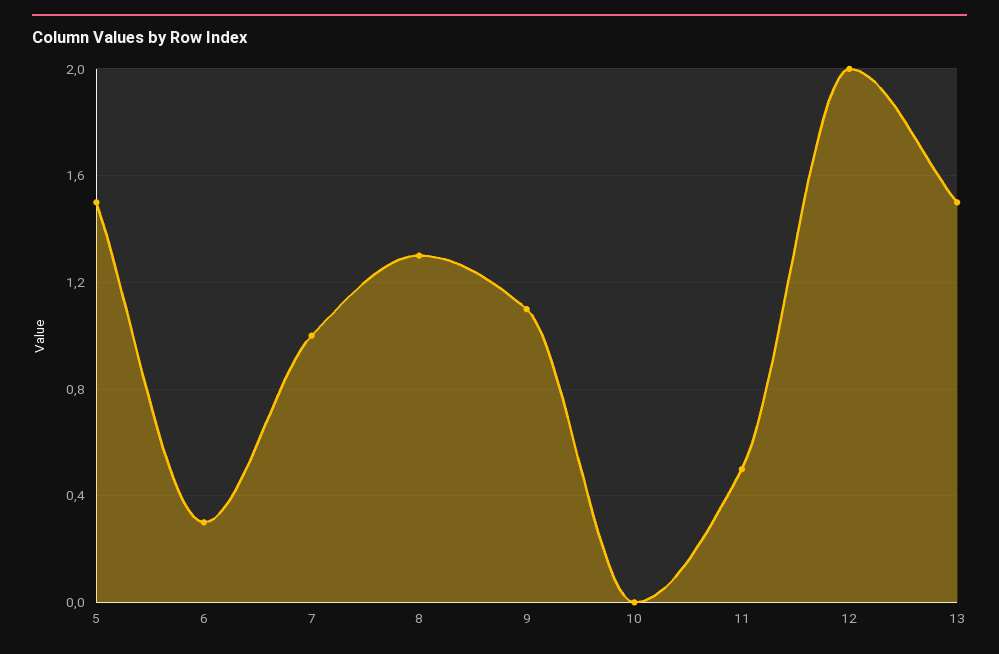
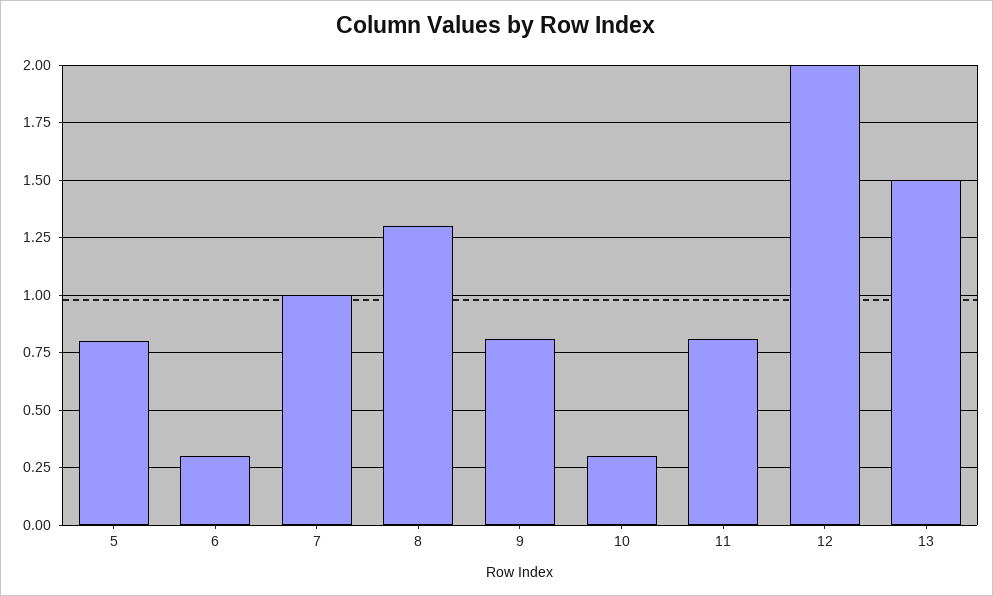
5: 1.5 -> 0.8
9: 1.1 -> 0.8
10: 0 -> 0.3
11: 0.5 -> 0.8

